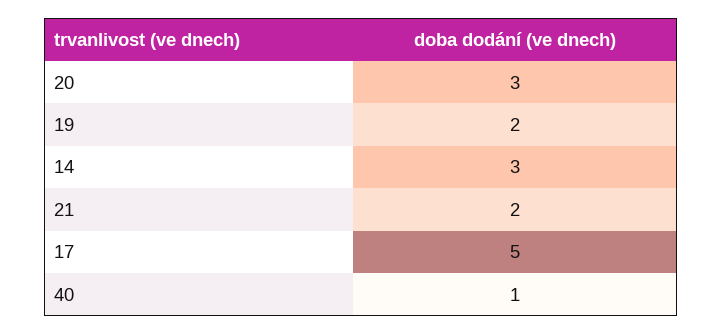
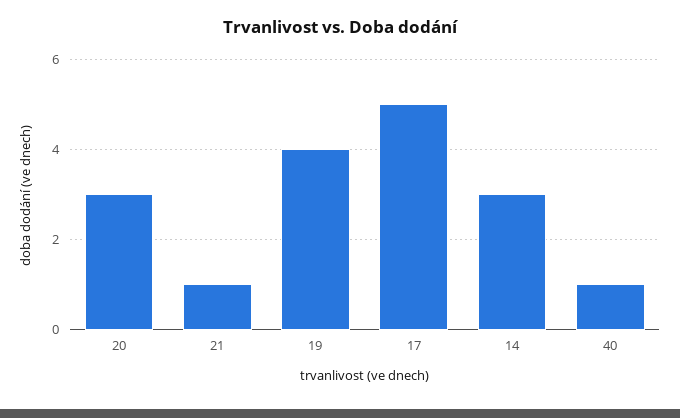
19: 2 -> 4
21: 2 -> 1

